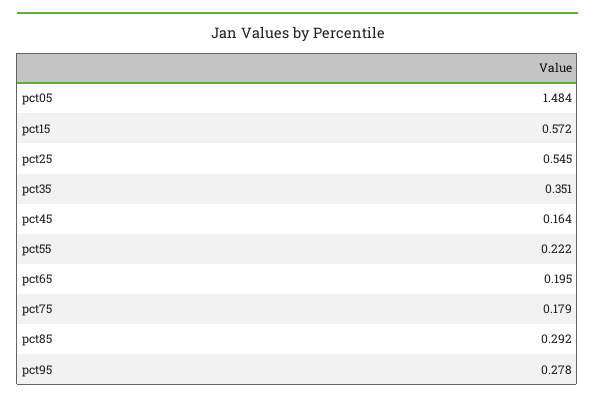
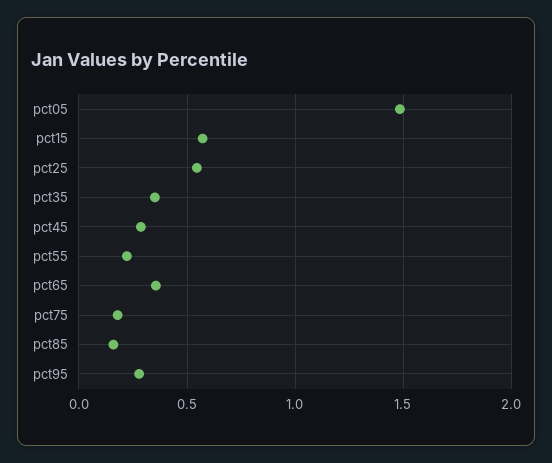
pct45: 0.164 -> 0.3
pct65: 0.195 -> 0.35
pct85: 0.292 -> 0.15

